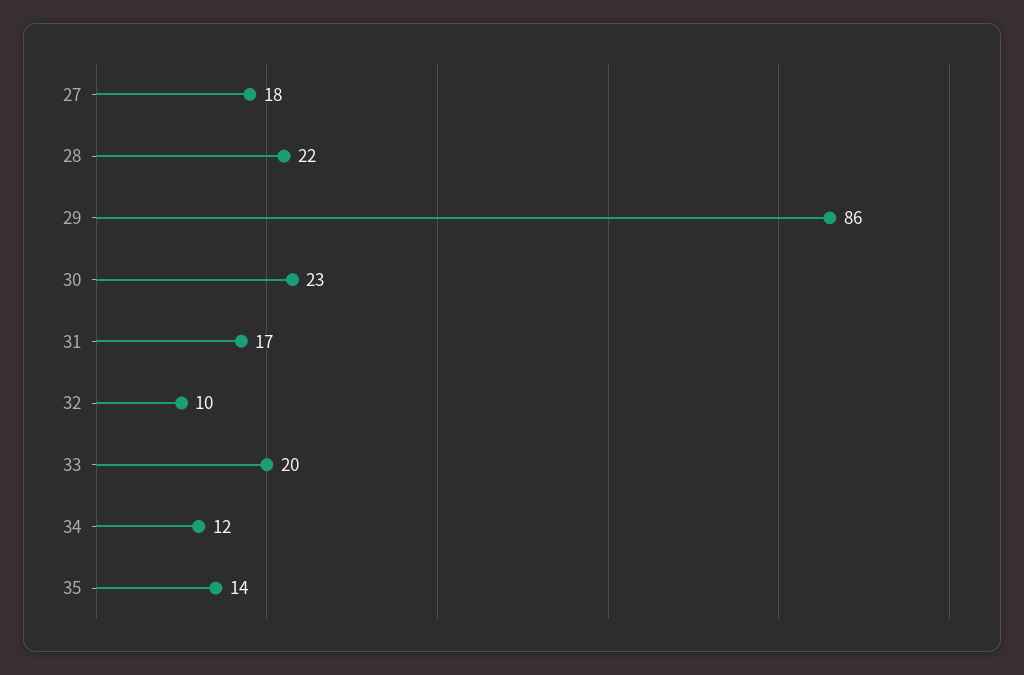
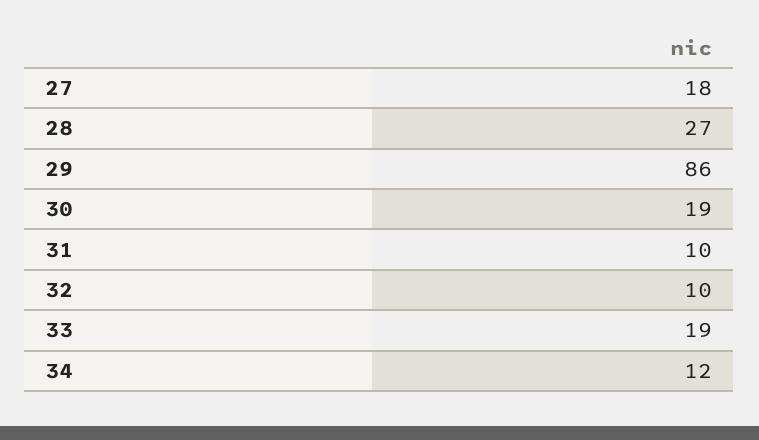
28: 22 -> 27
30: 23 -> 19
31: 17 -> 10
33: 20 -> 19
35: 14 -> none

